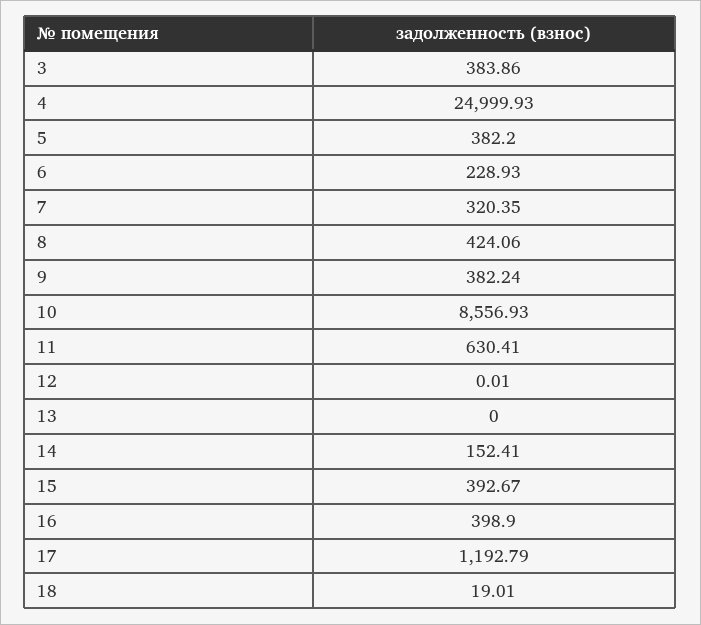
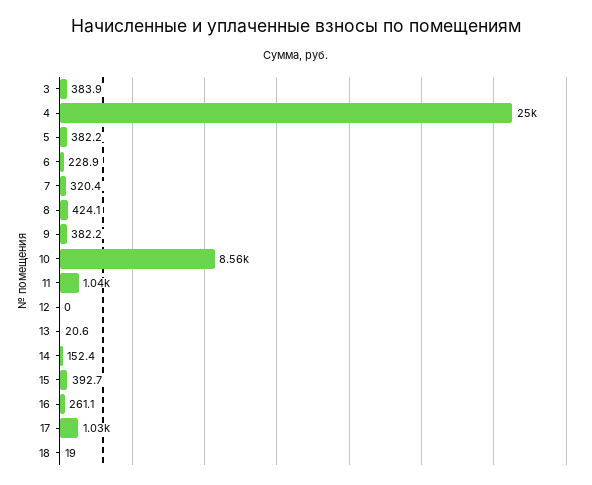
11: 630.41 -> 1040
13: 0 -> 20.6
16: 398.9 -> 261.1
17: 1192.79 -> 1030

